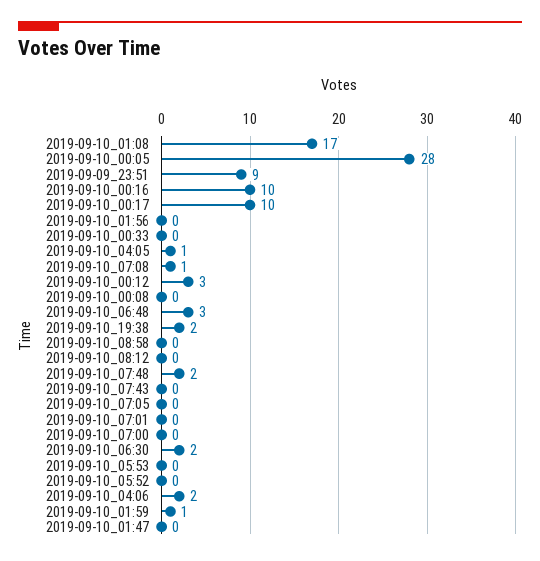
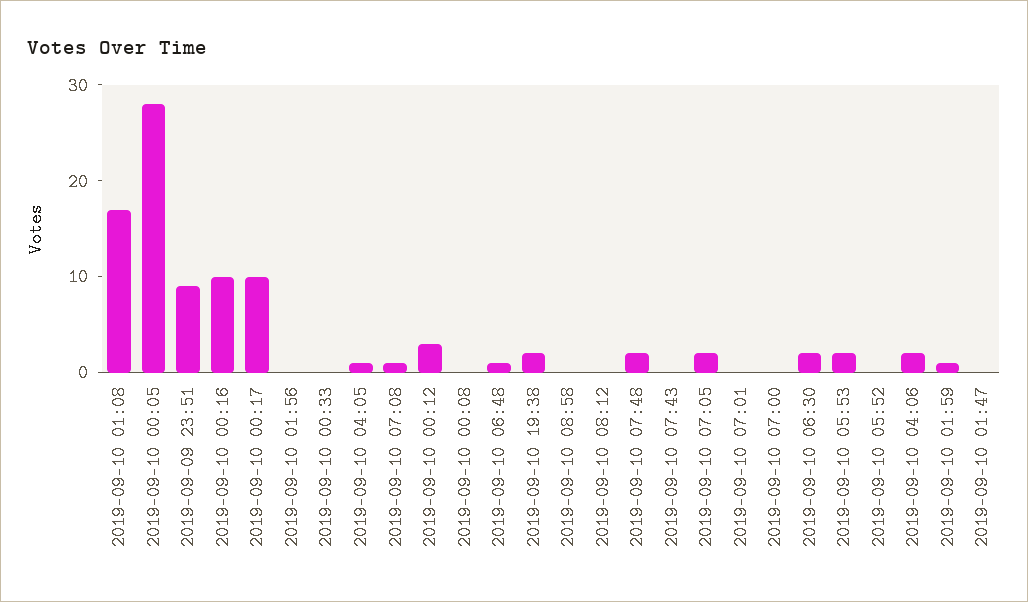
2019-09-10_06:48: 3 -> 1
2019-09-10_07:05: 0 -> 2
2019-09-10_05:53: 0 -> 2

